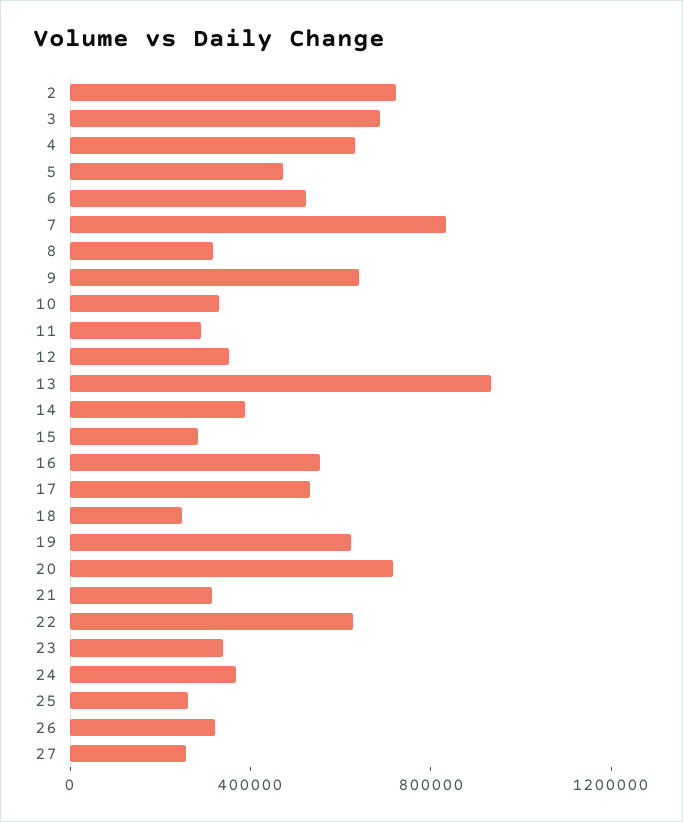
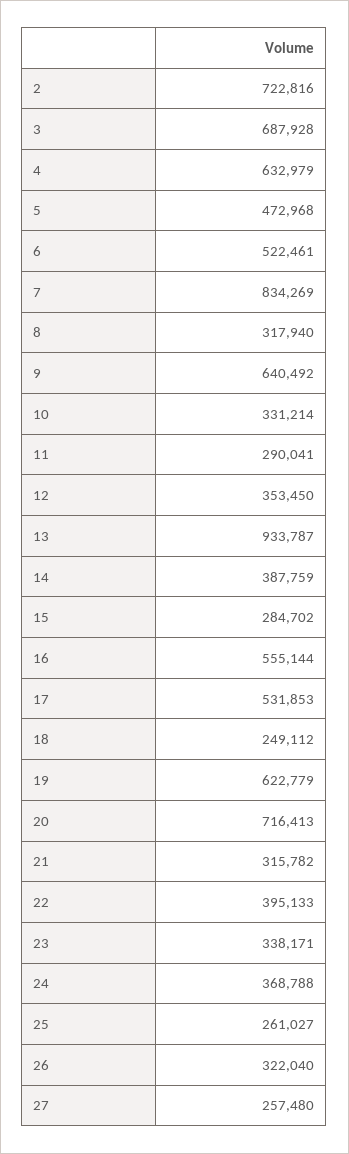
22: 600000 -> 395133

